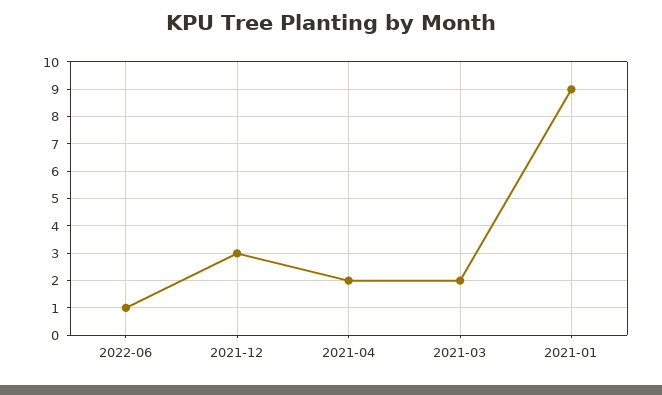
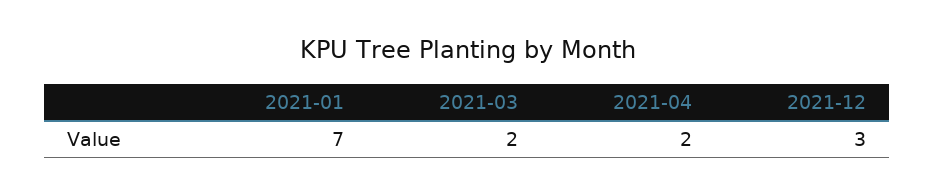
2022-06: 1 -> none
2021-01: 9 -> 7

